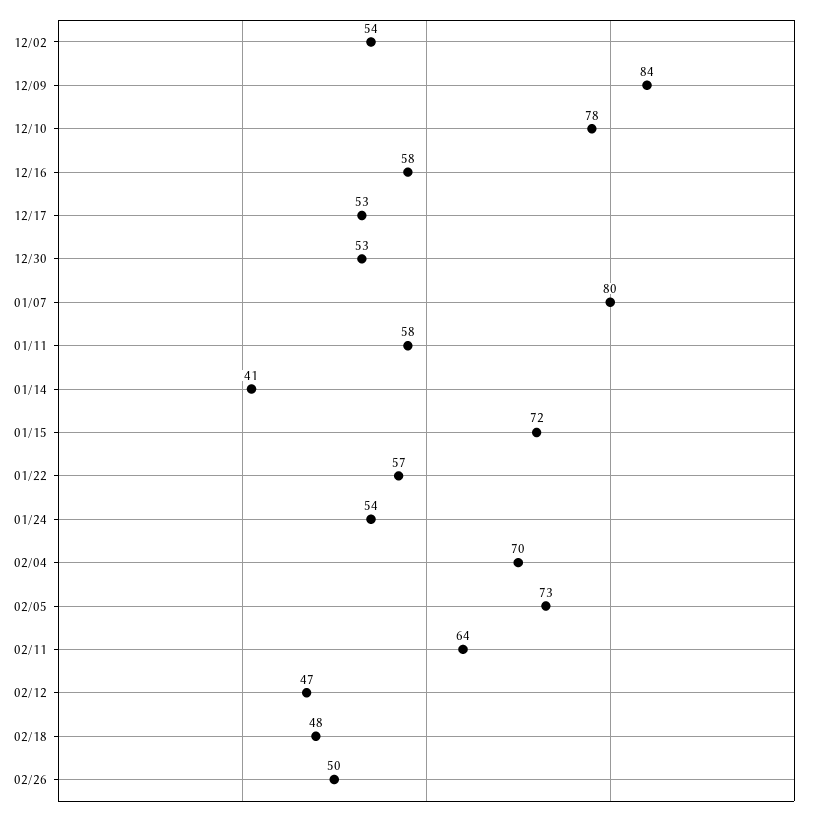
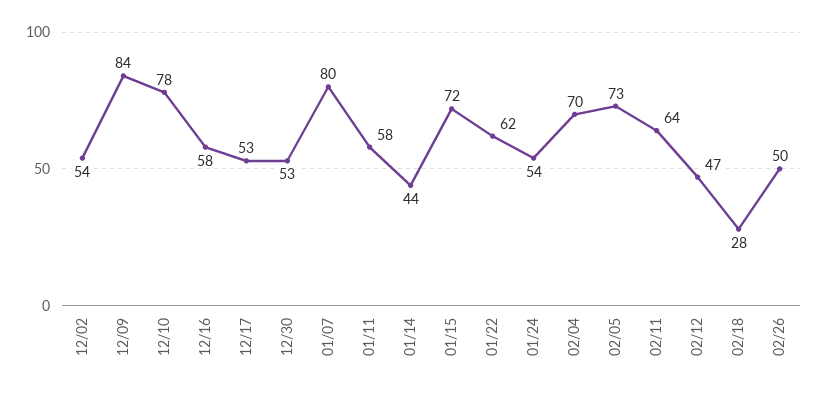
01/14: 41 -> 44
01/22: 57 -> 62
02/18: 48 -> 28

